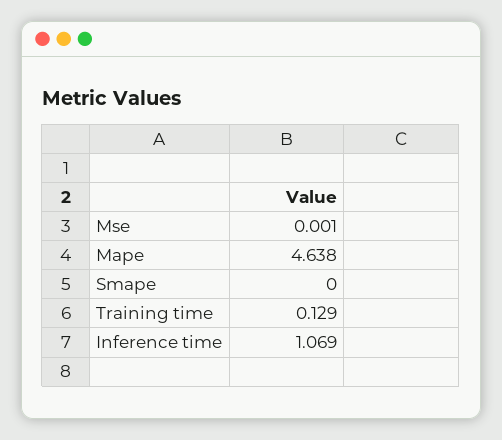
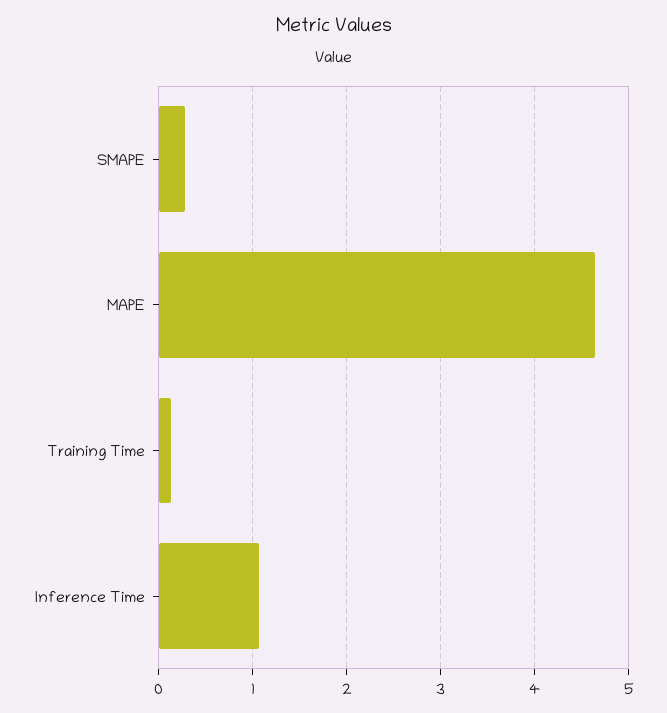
Mse: 0.001 -> none
Smape: 0 -> 0.3

